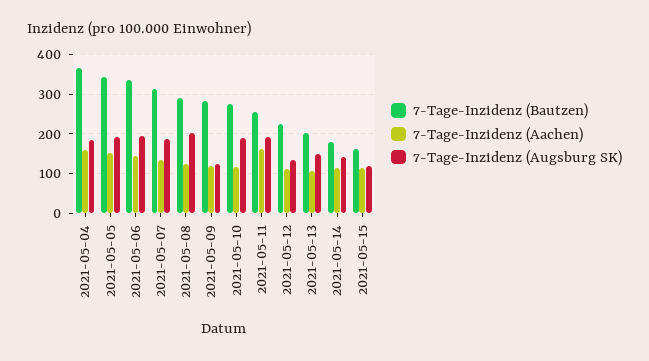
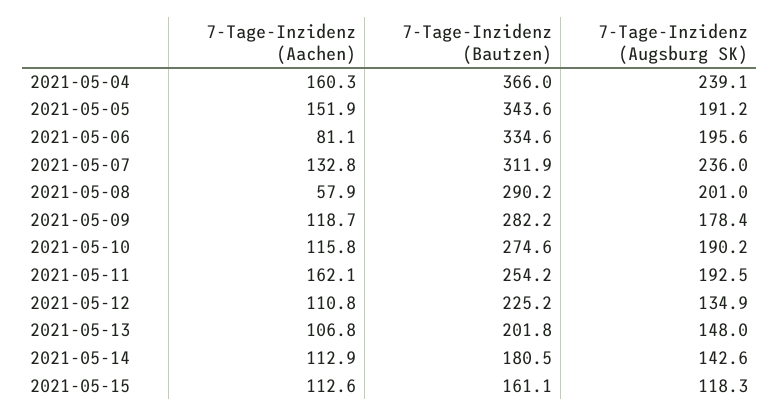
7-Tage-Inzidenz (Augsburg SK), 2021-05-04: 180 -> 239.1
7-Tage-Inzidenz (Aachen), 2021-05-06: 140 -> 81.1
7-Tage-Inzidenz (Augsburg SK), 2021-05-07: 180 -> 236
7-Tage-Inzidenz (Aachen), 2021-05-08: 120 -> 57.9
7-Tage-Inzidenz (Augsburg SK), 2021-05-09: 120 -> 178.4

